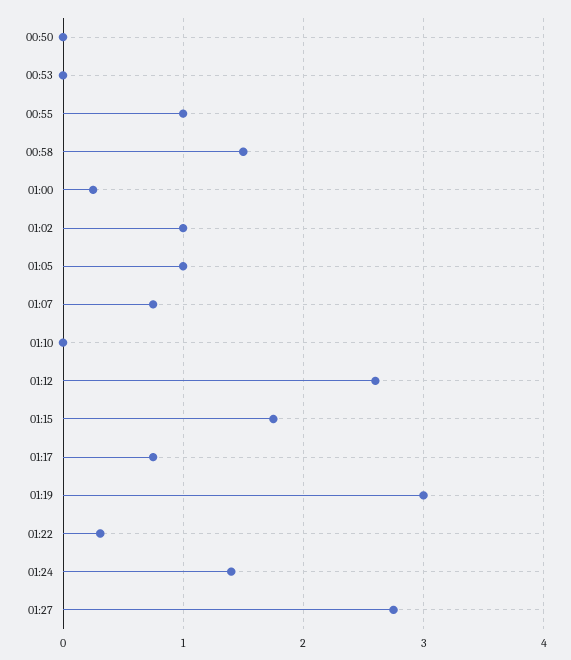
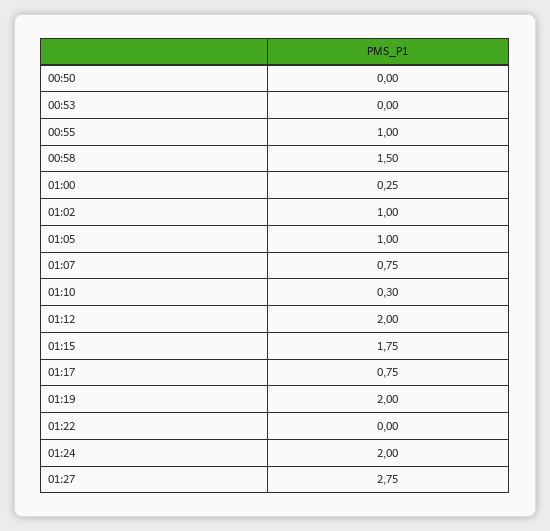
01:10: 0 -> 0.3
01:12: 2.6 -> 2
01:19: 3 -> 2
01:22: 0.3 -> 0
01:24: 1.4 -> 2

